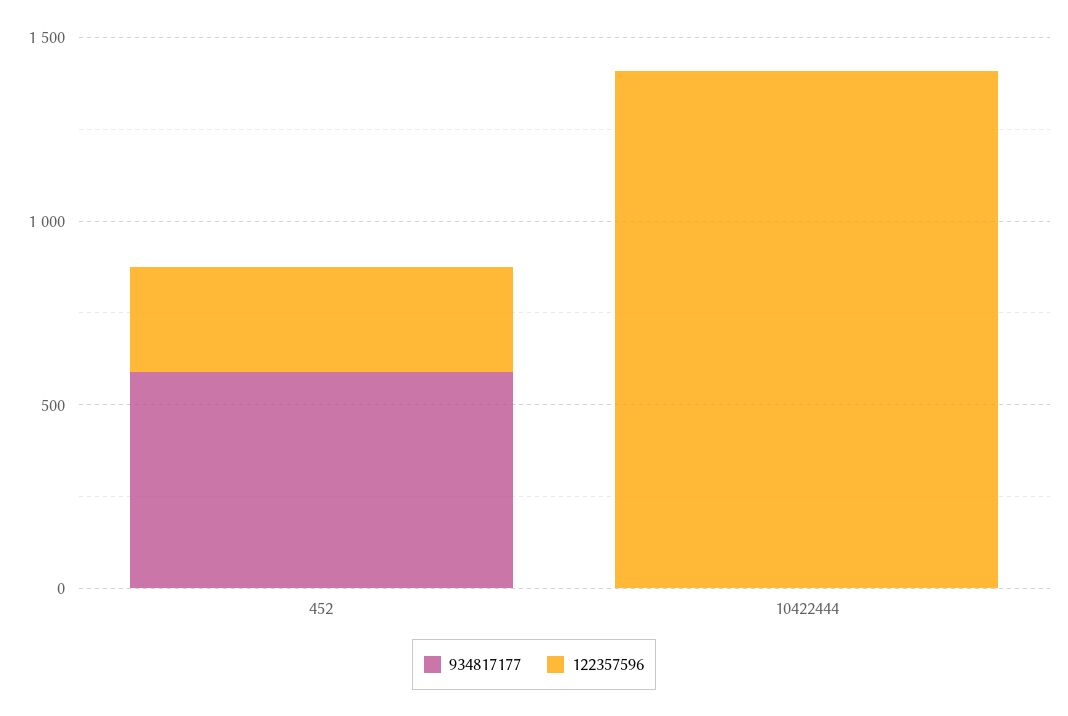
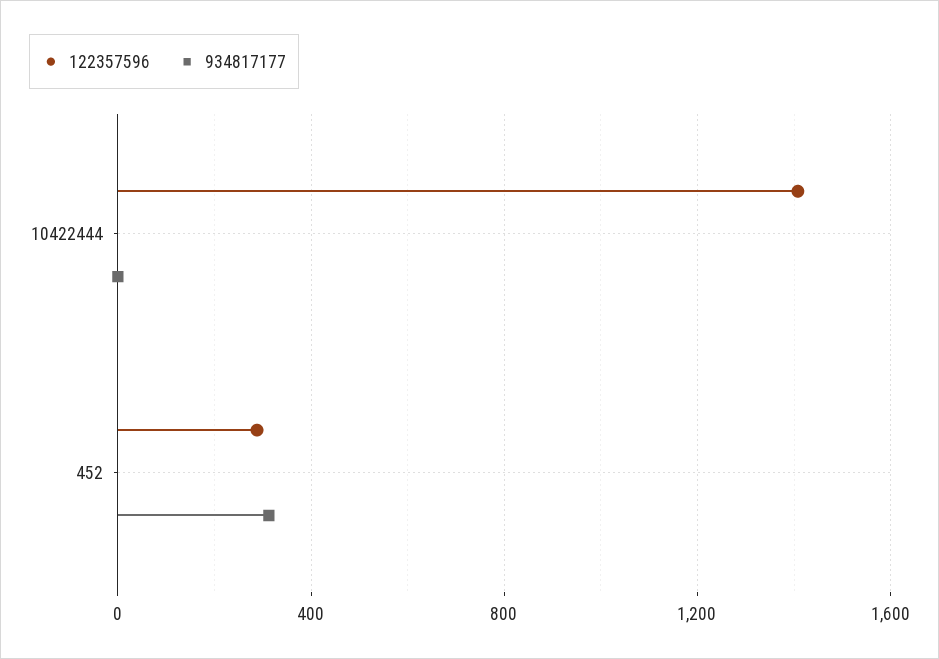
934817177, 452: 600 -> 300

